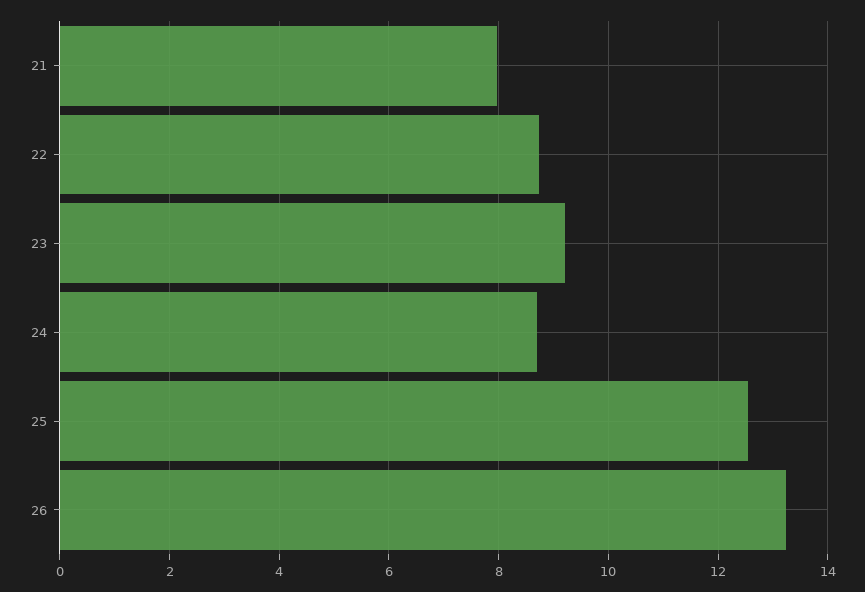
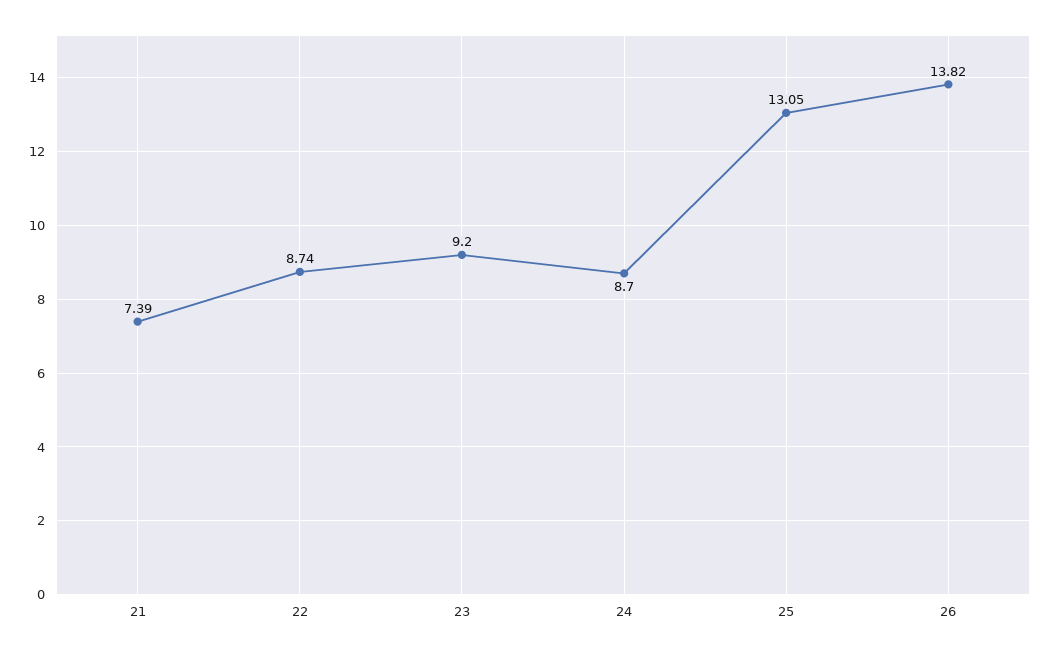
21: 8 -> 7.39
25: 12.6 -> 13.05
26: 13.2 -> 13.82

